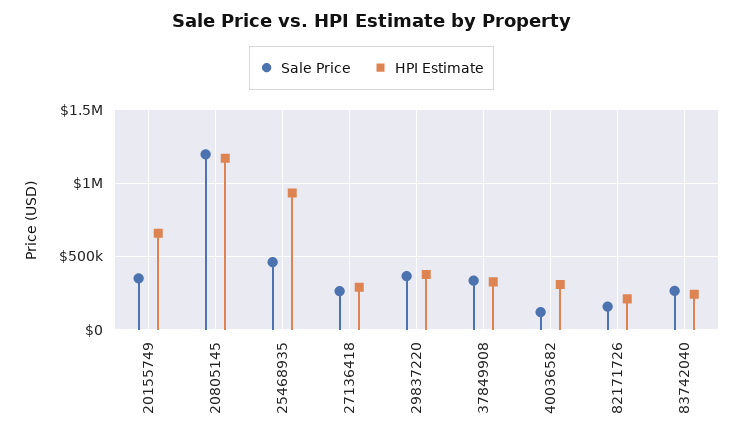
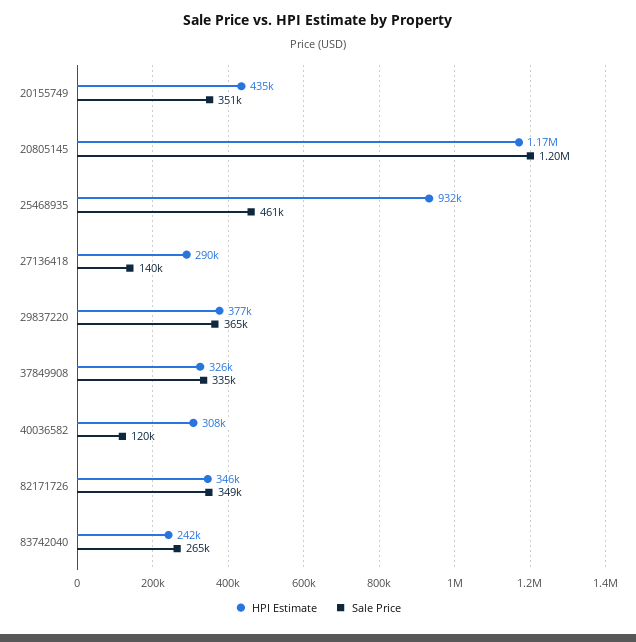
HPI Estimate, 20155749: 650000 -> 435000
Sale Price, 27136418: 250000 -> 140000
Sale Price, 82171726: 150000 -> 349000
HPI Estimate, 82171726: 200000 -> 346000

